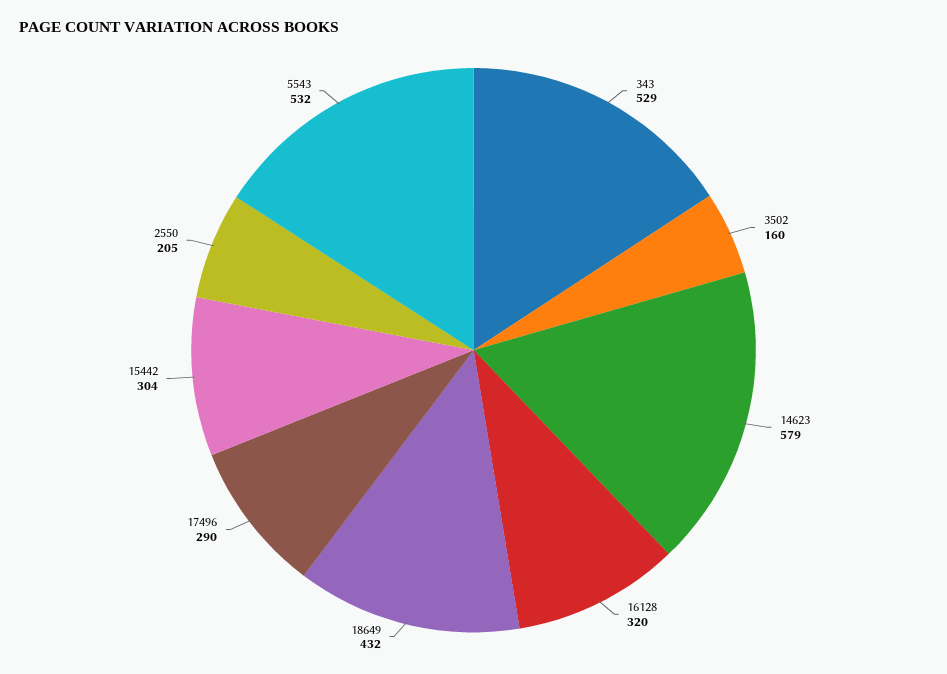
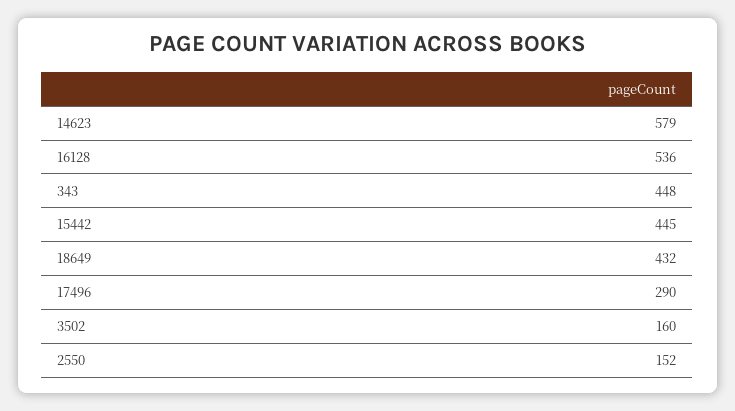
343: 529 -> 448
16128: 320 -> 536
15442: 304 -> 445
2550: 205 -> 152
5543: 532 -> none

